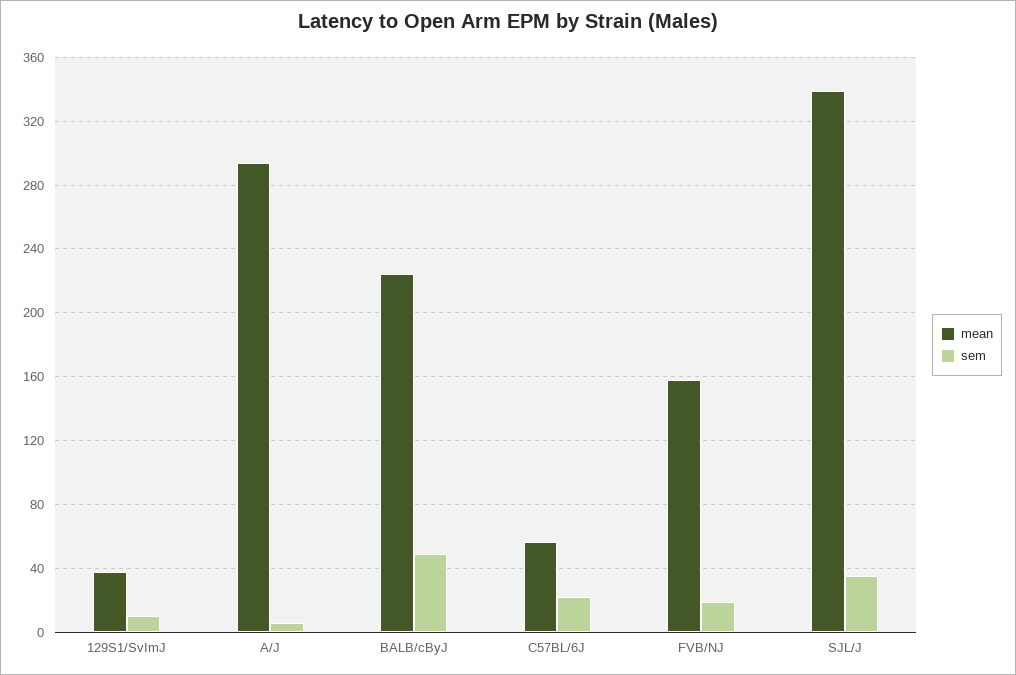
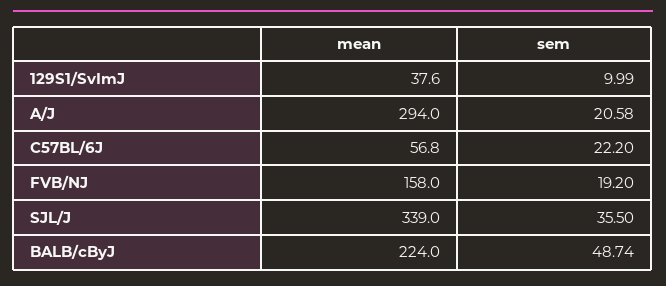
sem, A/J: 5 -> 20.58

